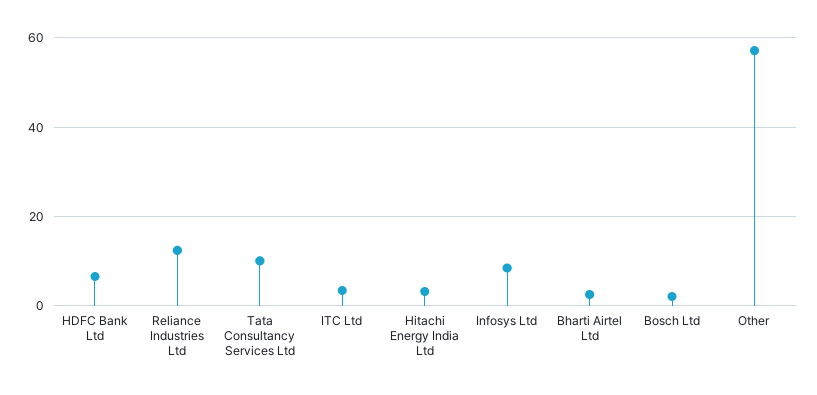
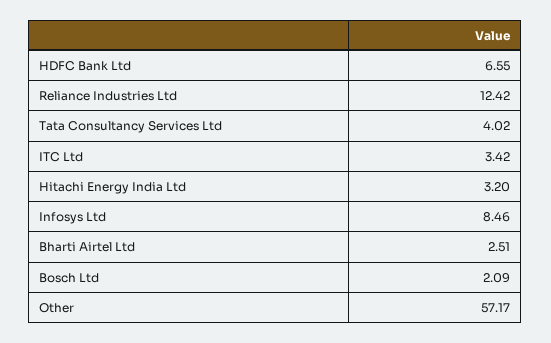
Tata Consultancy Services Ltd: 10 -> 4.02

